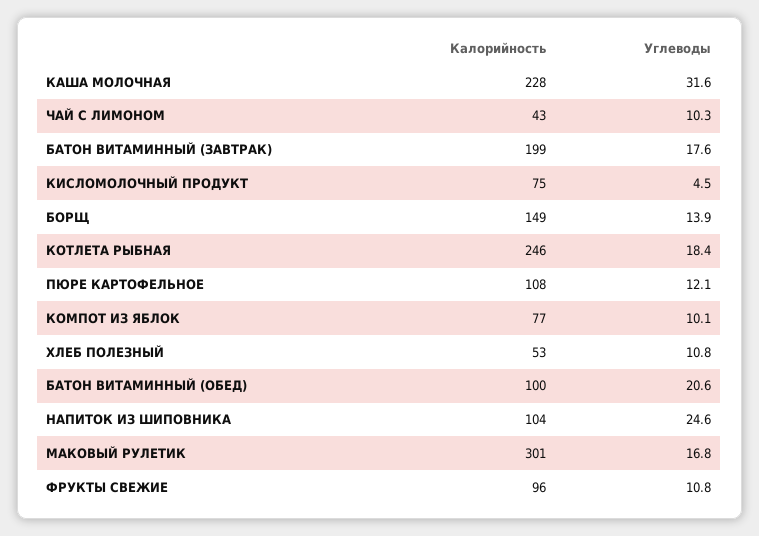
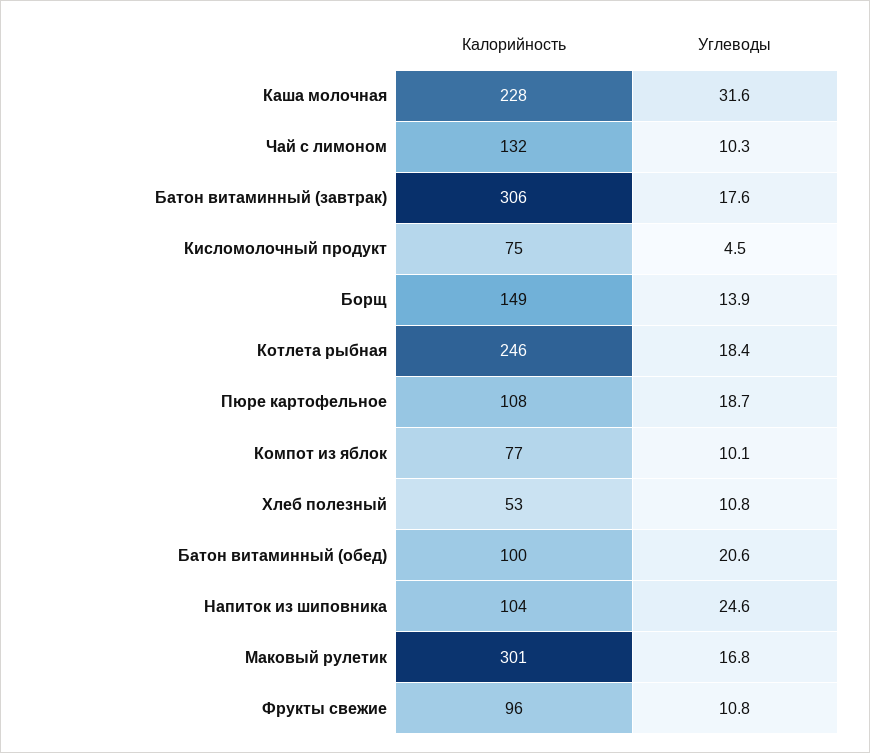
Калорийность, ЧАЙ С ЛИМОНОМ: 43 -> 132
Калорийность, БАТОН ВИТАМИННЫЙ (ЗАВТРАК): 199 -> 306
Углеводы, ПЮРЕ КАРТОФЕЛЬНОЕ: 12.1 -> 18.7

